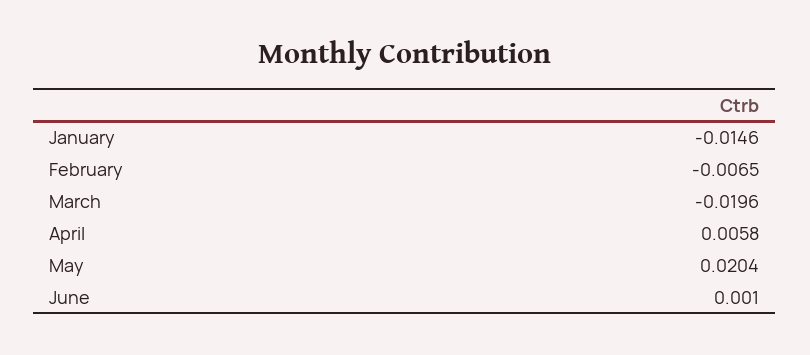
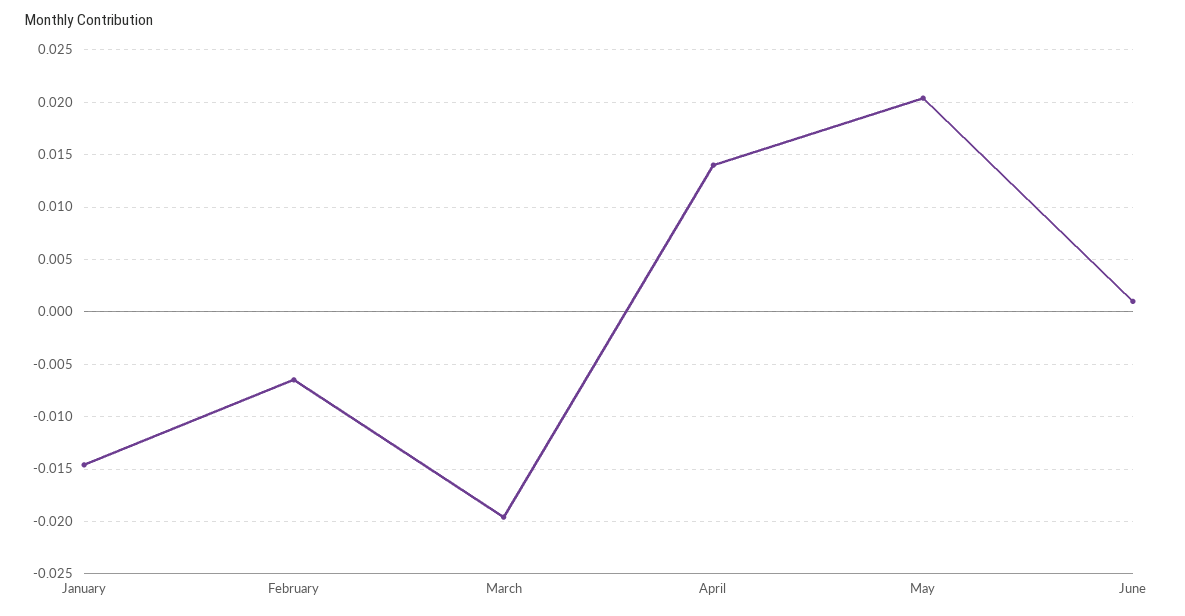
April: 0.0058 -> 0.014

